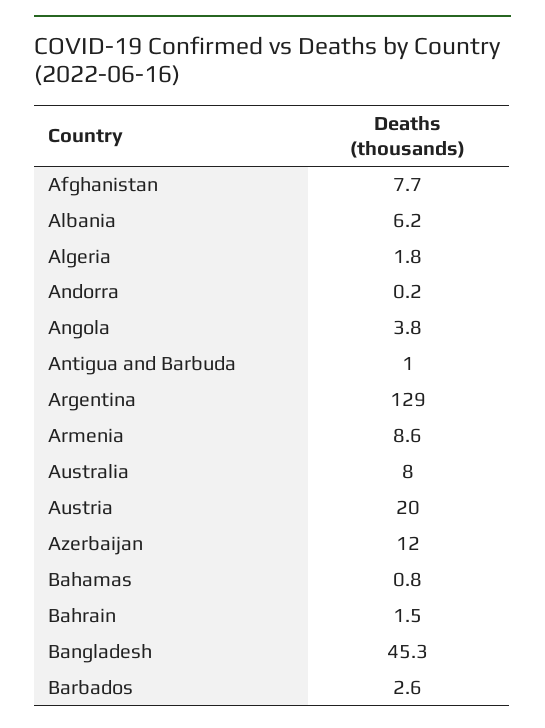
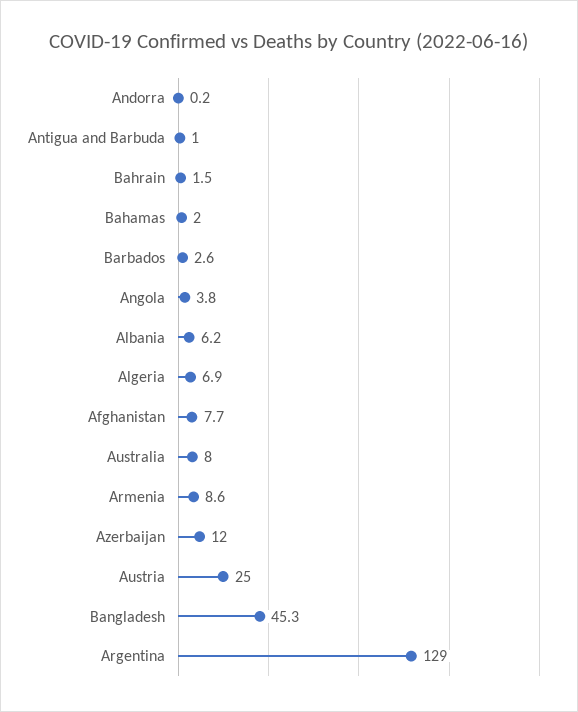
Algeria: 1.8 -> 6.9
Austria: 20 -> 25
Bahamas: 0.8 -> 2

